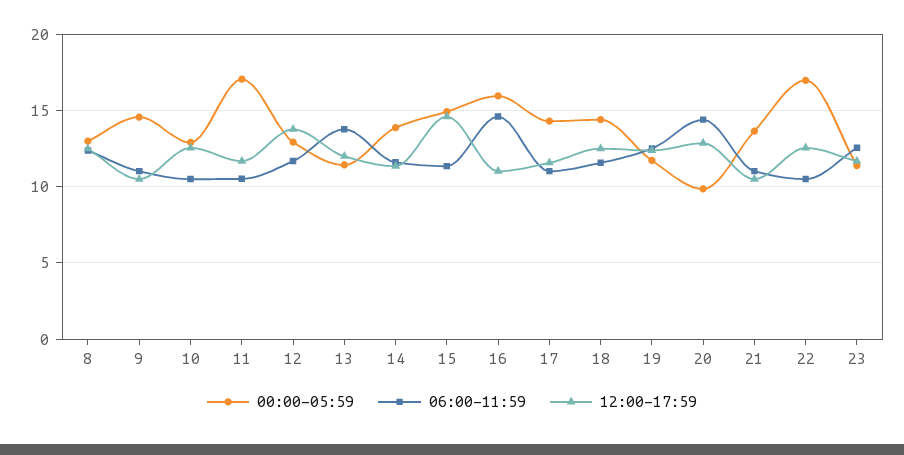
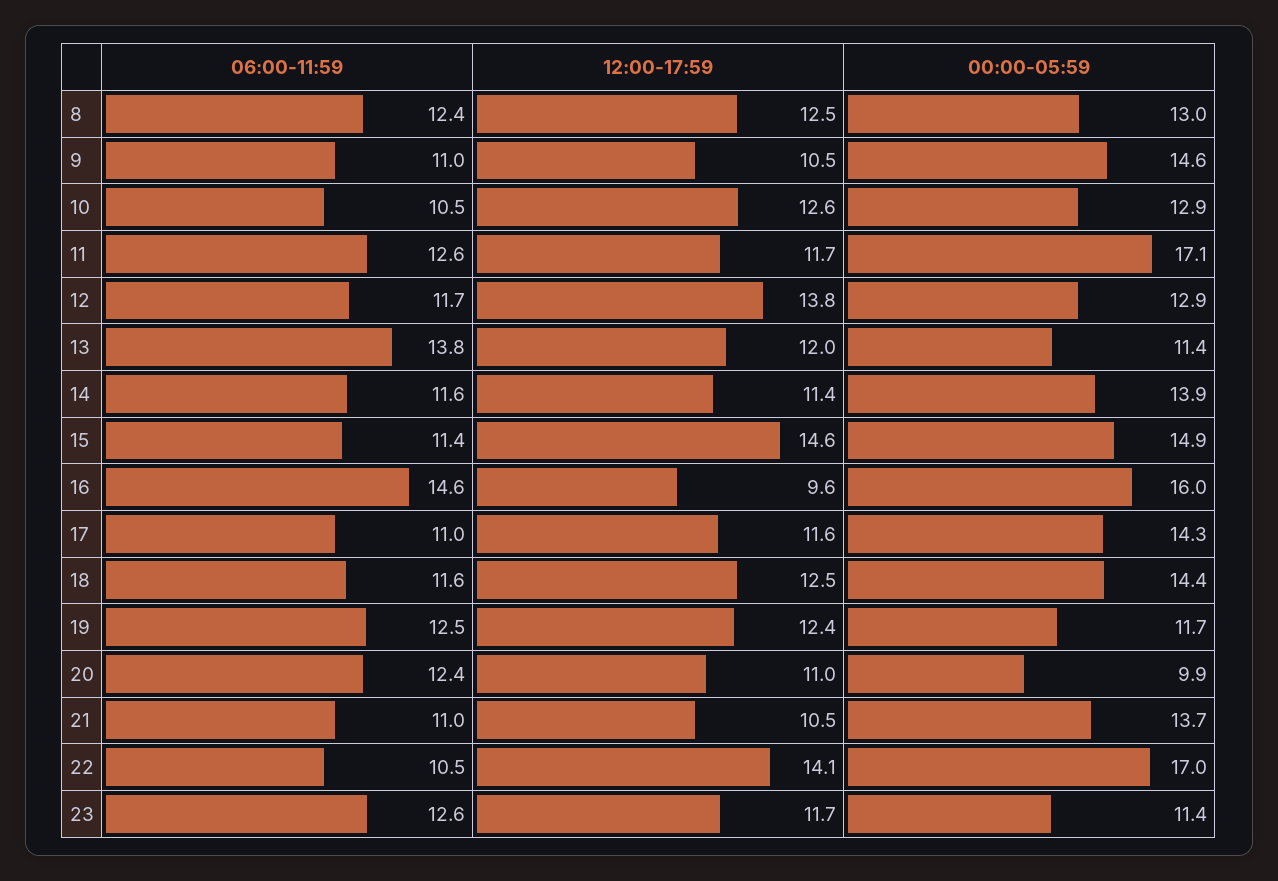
06:00-11:59, 11: 10.5 -> 12.6
12:00-17:59, 16: 11 -> 9.6
06:00-11:59, 20: 14.5 -> 12.4
12:00-17:59, 20: 13 -> 11
12:00-17:59, 22: 12.5 -> 14.1

